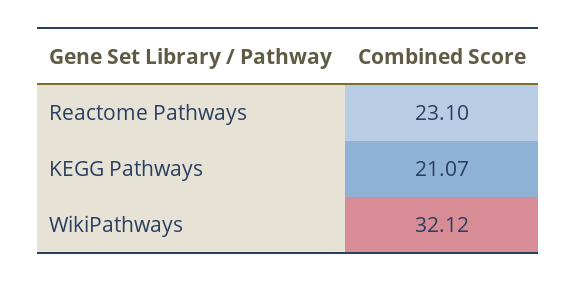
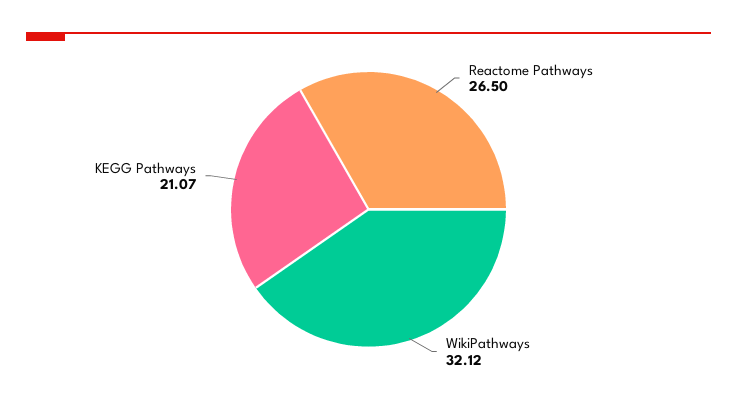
Reactome Pathways: 23.1 -> 26.5

